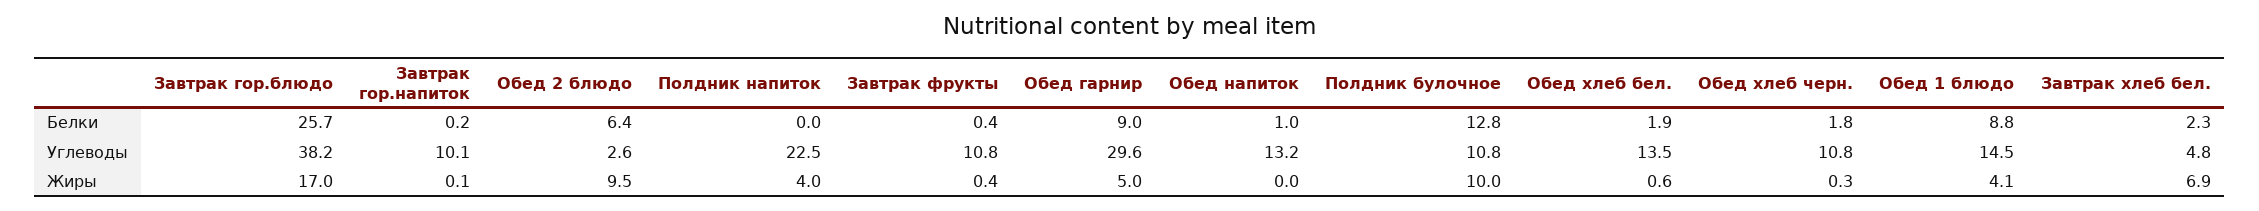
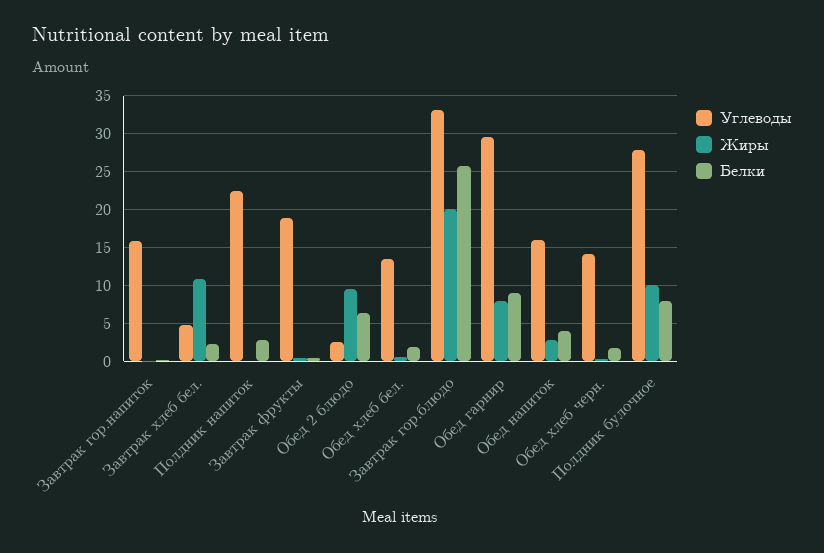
Белки, Полдник напиток: 0 -> 3
Белки, Обед напиток: 1 -> 4
Белки, Полдник булочное: 12.8 -> 8
Белки, Обед 1 блюдо: 8.8 -> none
Углеводы, Завтрак гор.блюдо: 38.2 -> 33
Углеводы, Завтрак гор.напиток: 10.1 -> 16
Углеводы, Завтрак фрукты: 10.8 -> 19
Углеводы, Обед напиток: 13.2 -> 16
Углеводы, Полдник булочное: 10.8 -> 28
Углеводы, Обед хлеб черн.: 10.8 -> 14
Углеводы, Обед 1 блюдо: 14.5 -> none
Жиры, Завтрак гор.блюдо: 17 -> 20
Жиры, Полдник напиток: 4 -> 0
Жиры, Обед гарнир: 5 -> 8
Жиры, Обед напиток: 0 -> 3
Жиры, Обед 1 блюдо: 4.1 -> none
Жиры, Завтрак хлеб бел.: 6.9 -> 11

